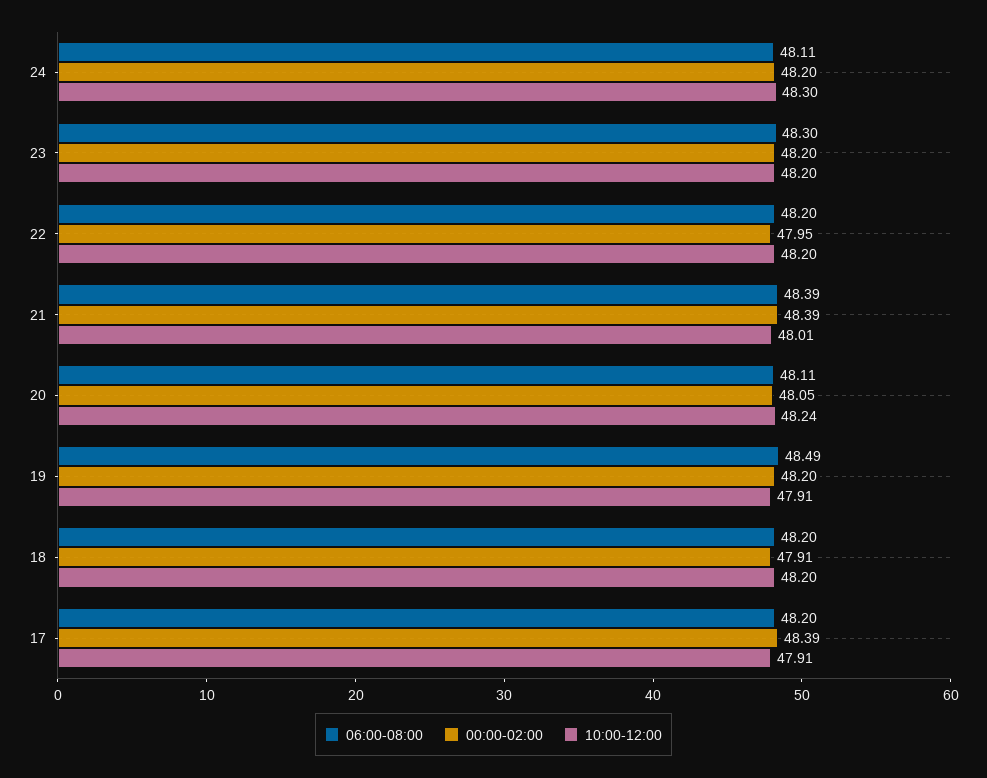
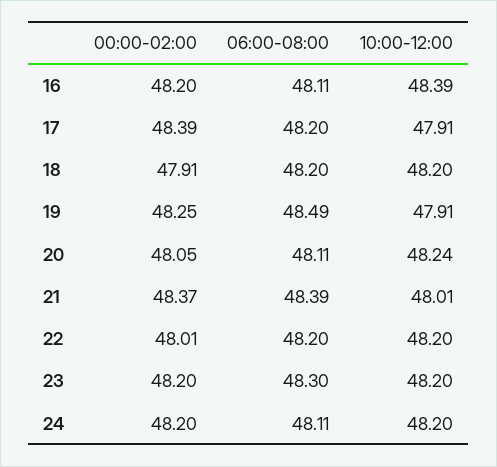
10:00-12:00, 24: 48.3 -> 48.2
00:00-02:00, 22: 47.95 -> 48.01
00:00-02:00, 21: 48.39 -> 48.37
00:00-02:00, 19: 48.2 -> 48.25
00:00-02:00, 16: none -> 48.2
06:00-08:00, 16: none -> 48.11
10:00-12:00, 16: none -> 48.39

